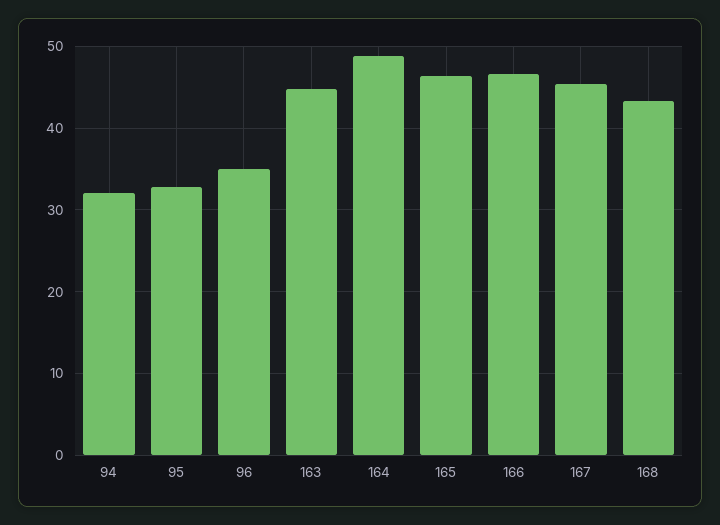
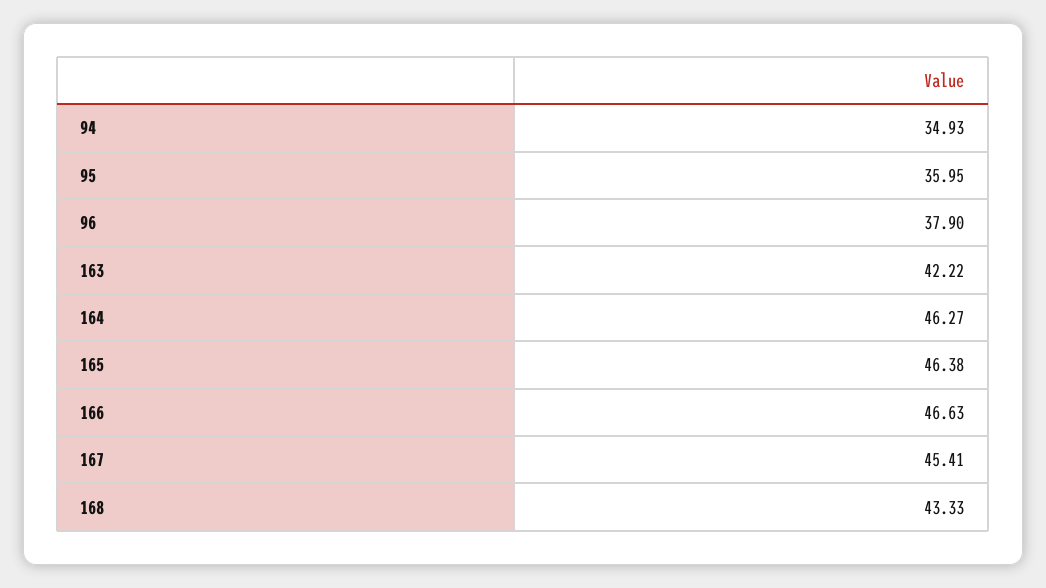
94: 32 -> 34.93
95: 33 -> 35.95
96: 35 -> 37.9
163: 45 -> 42.22
164: 49 -> 46.27

